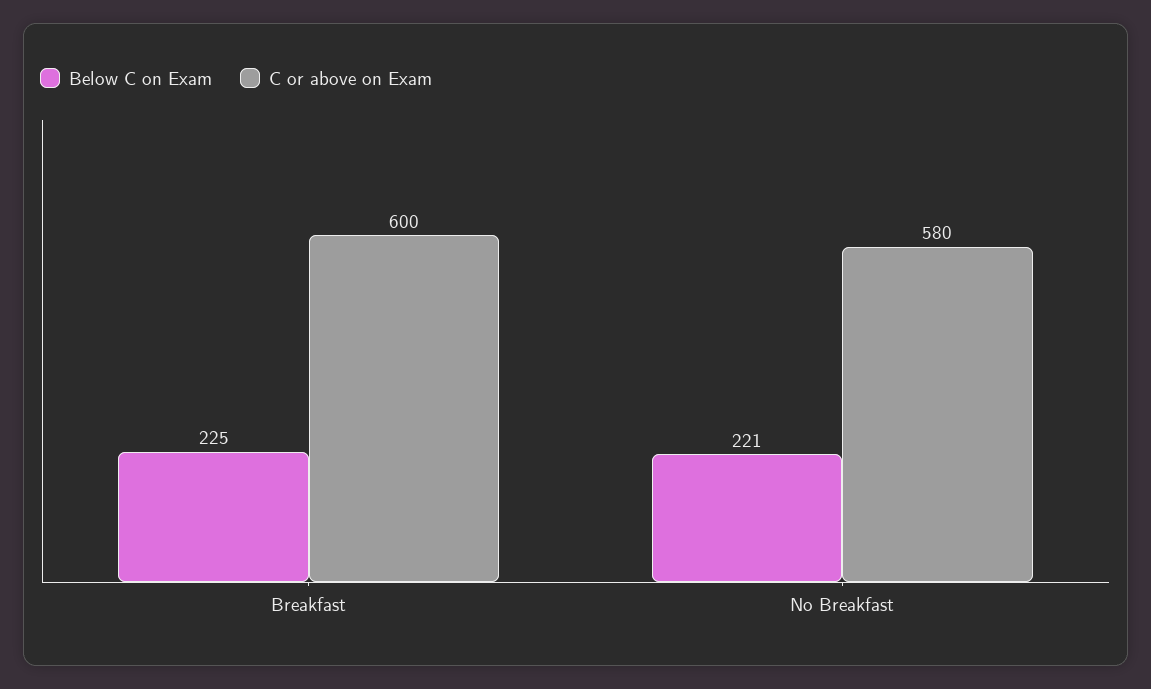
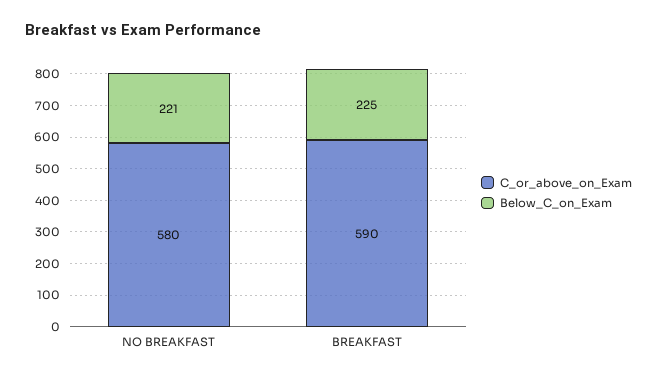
C or above on Exam, Breakfast: 600 -> 590

